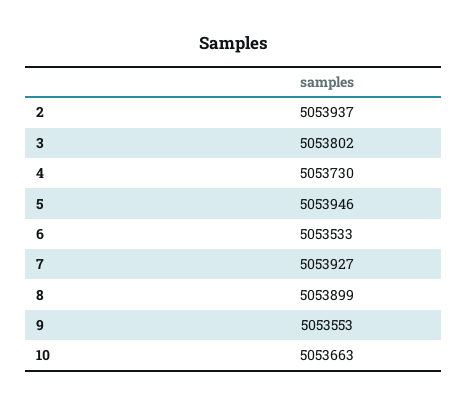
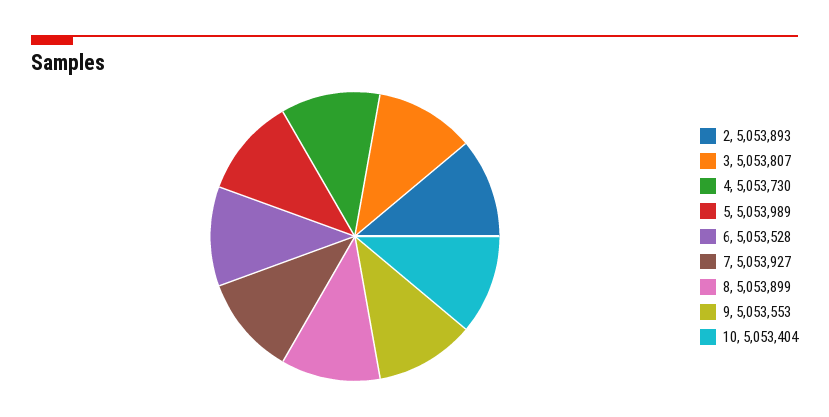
2: 5053937 -> 5053893
3: 5053802 -> 5053807
5: 5053946 -> 5053989
6: 5053533 -> 5053528
10: 5053663 -> 5053404

